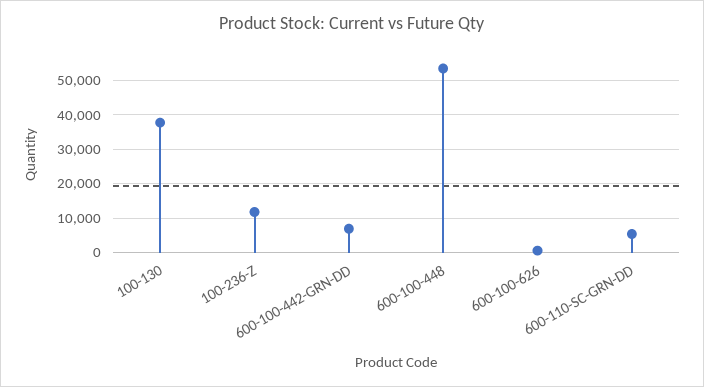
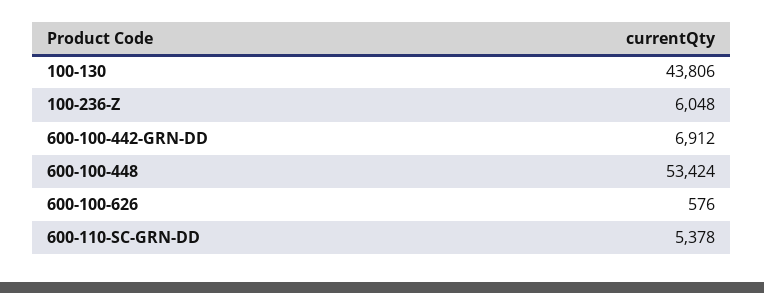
100-130: 38000 -> 43806
100-236-Z: 12000 -> 6048

